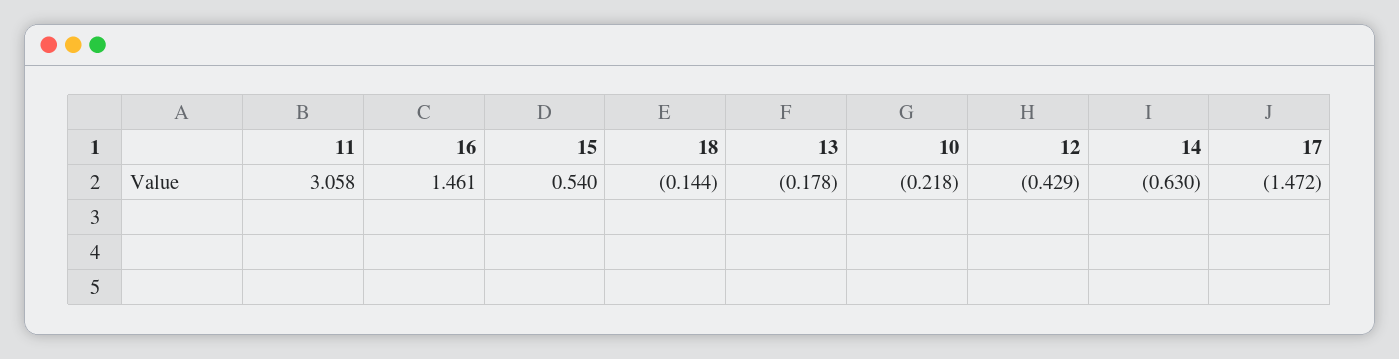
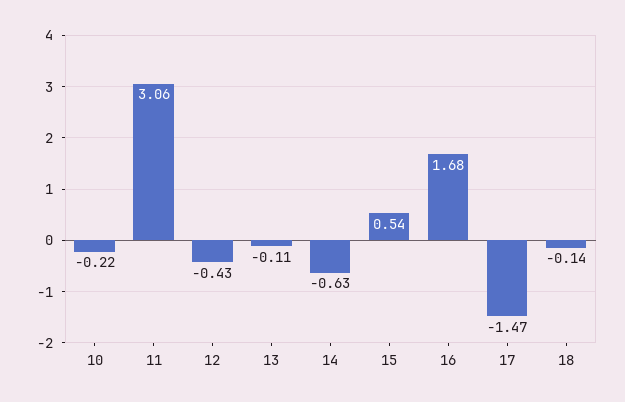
16: 1.461 -> 1.68
13: -0.178 -> -0.11

